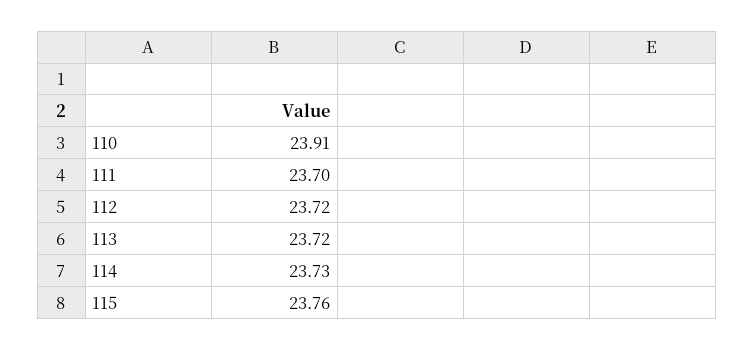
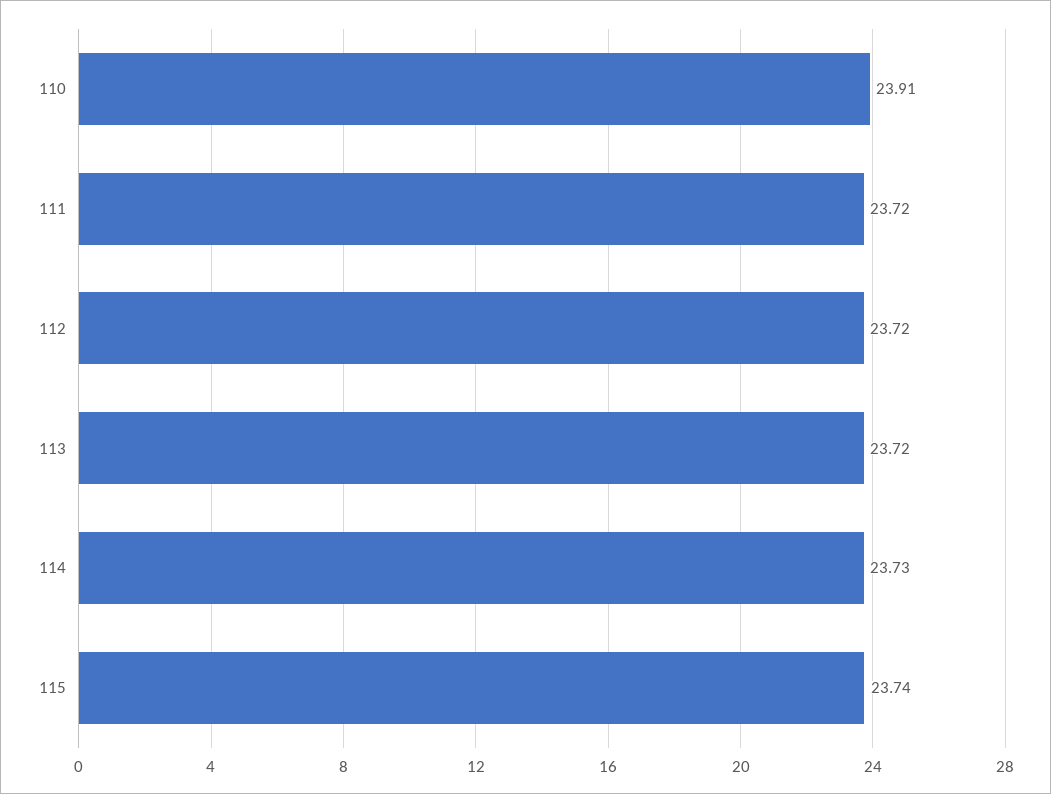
111: 23.7 -> 23.72
115: 23.76 -> 23.74

